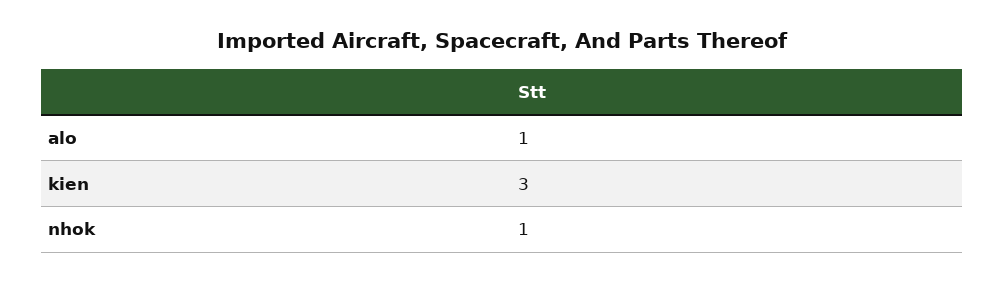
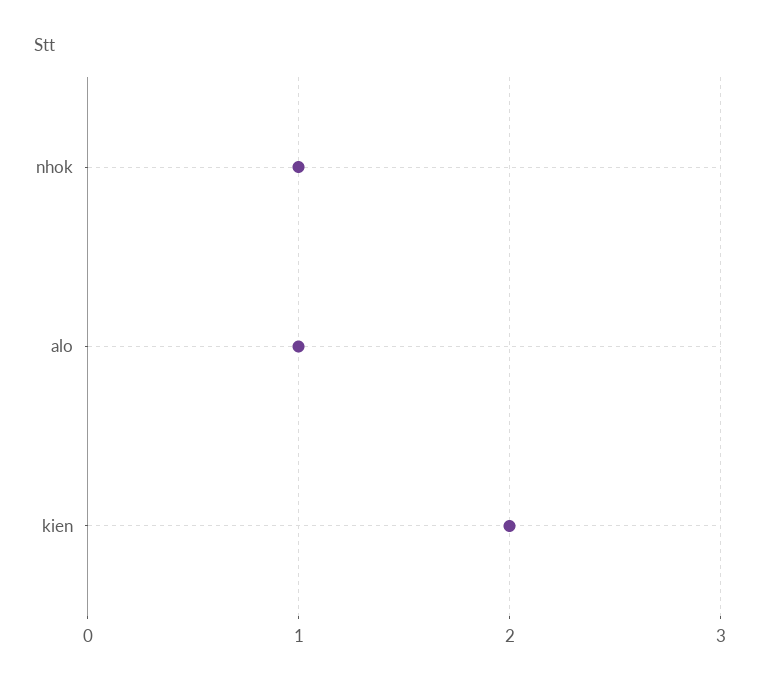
kien: 3 -> 2

